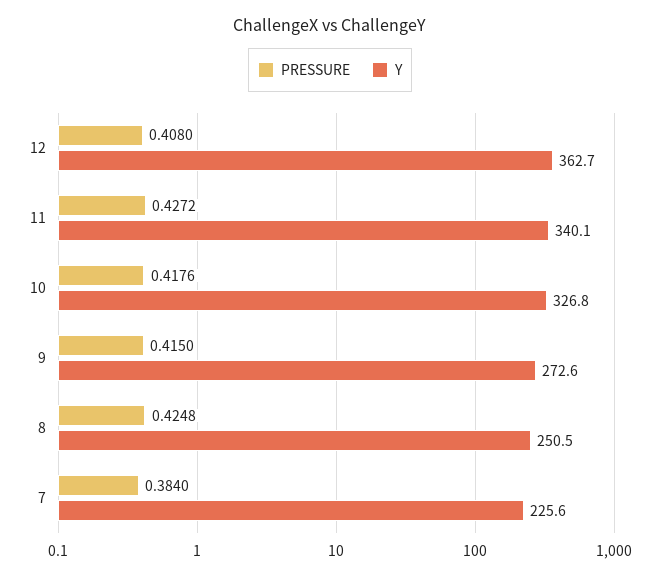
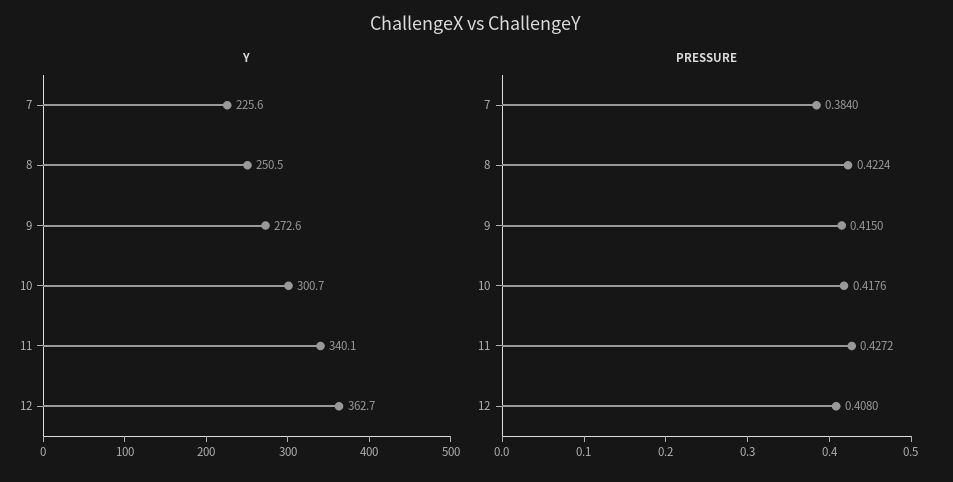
Y, 10: 326.8 -> 300.7
PRESSURE, 8: 0.4248 -> 0.4224

